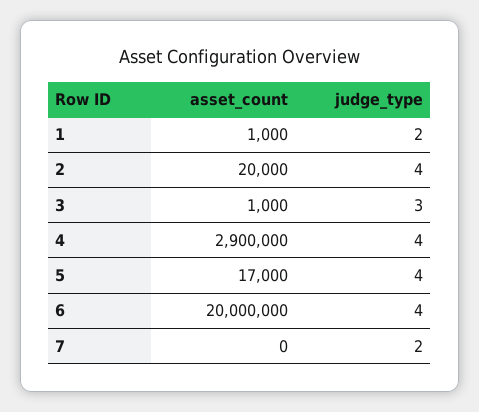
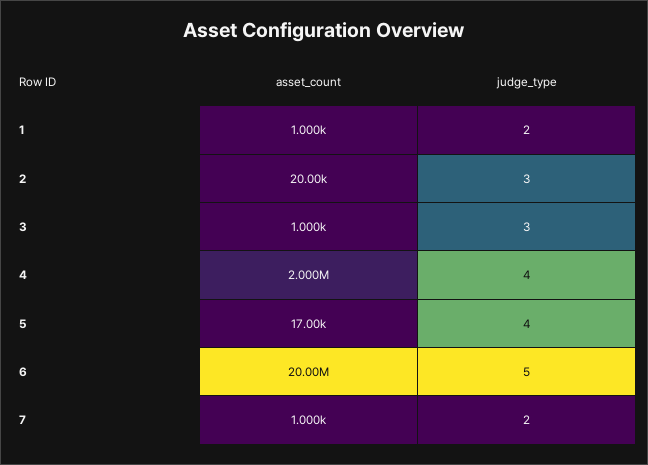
judge_type, 2: 4 -> 3
asset_count, 4: 2900000 -> 2000000
judge_type, 6: 4 -> 5
asset_count, 7: 0 -> 1000

